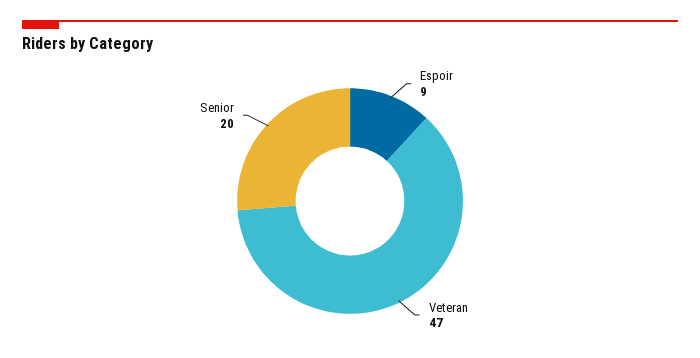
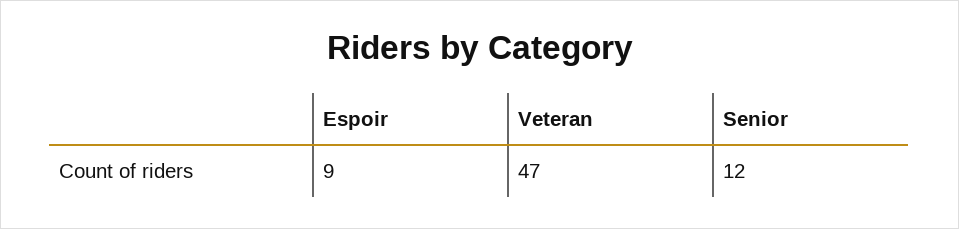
Senior: 20 -> 12

